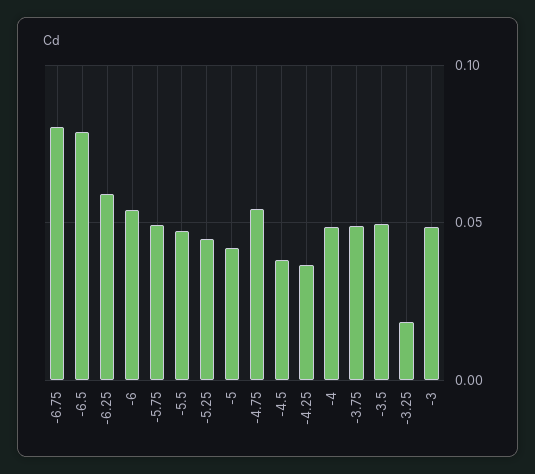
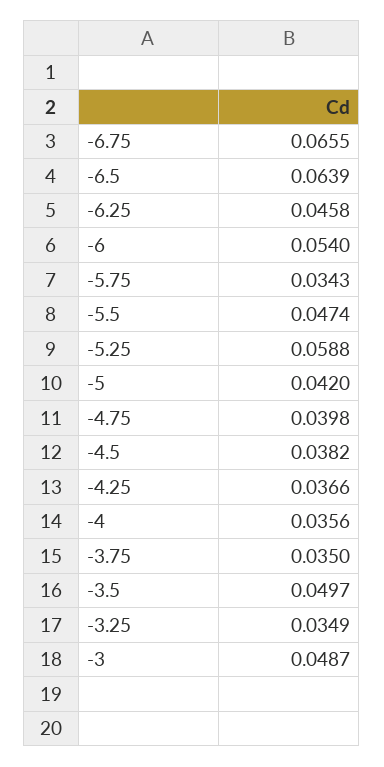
-6.75: 0.08 -> 0.0655
-6.5: 0.08 -> 0.0639
-6.25: 0.06 -> 0.0458
-5.75: 0.05 -> 0.0343
-5.25: 0.045 -> 0.0588
-4.75: 0.055 -> 0.0398
-4: 0.05 -> 0.0356
-3.75: 0.05 -> 0.035
-3.25: 0.02 -> 0.0349

